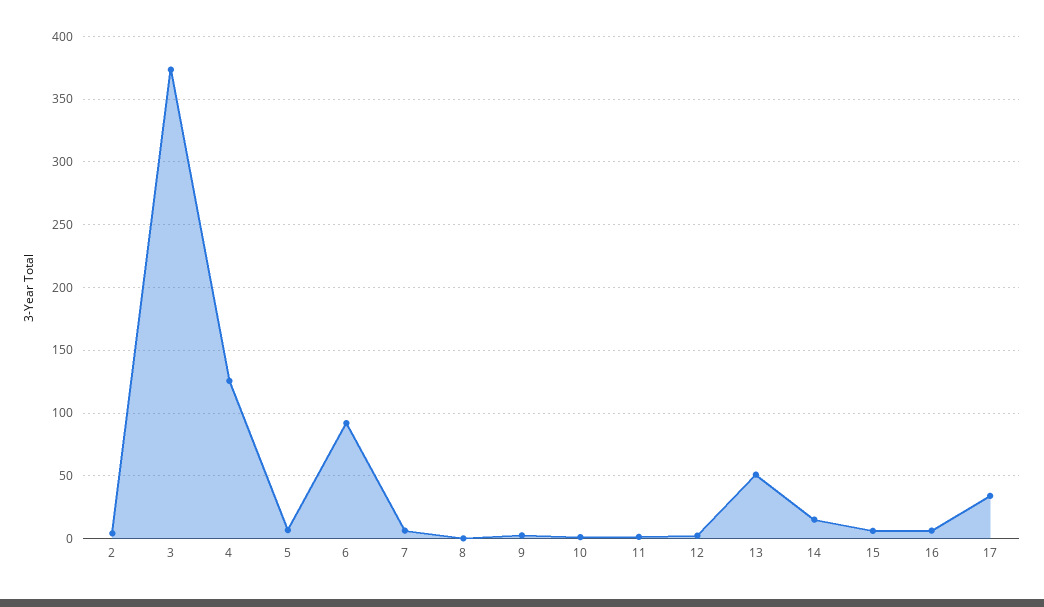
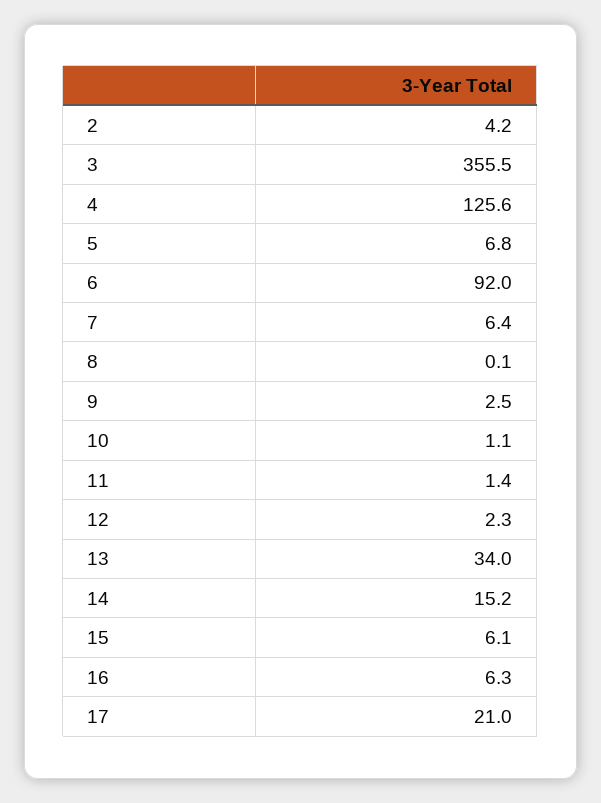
3: 375 -> 355.5
13: 50 -> 34
17: 35 -> 21

